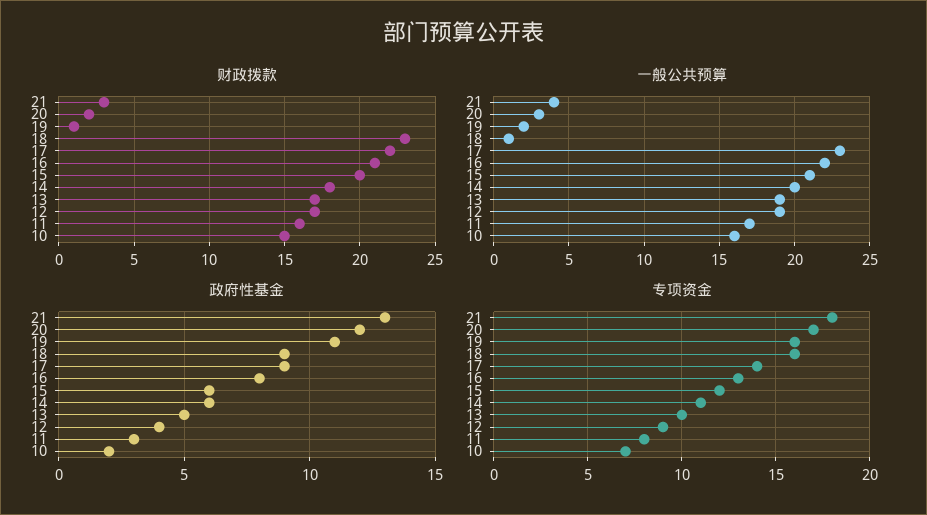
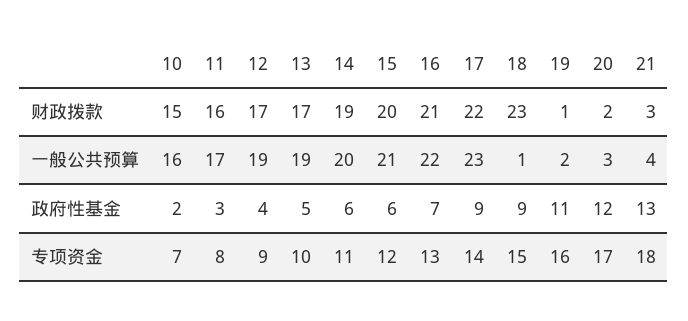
财政拨款, 14: 18 -> 19
政府性基金, 16: 8 -> 7
专项资金, 18: 16 -> 15

